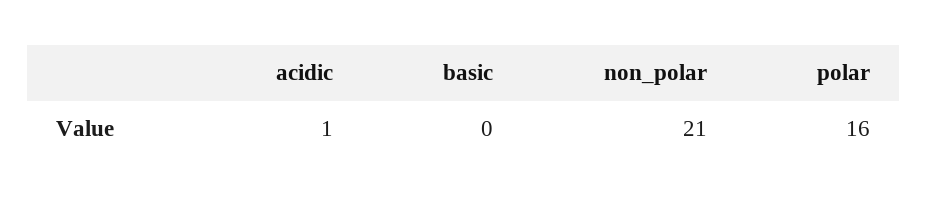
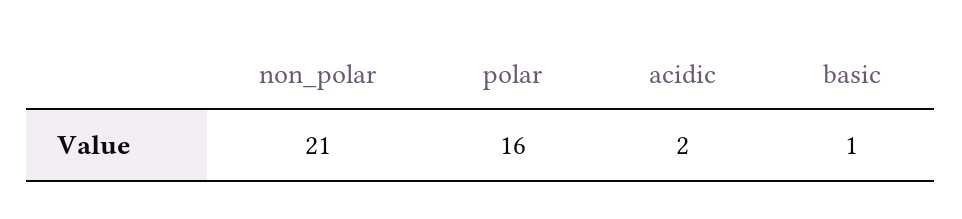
acidic: 1 -> 2
basic: 0 -> 1

